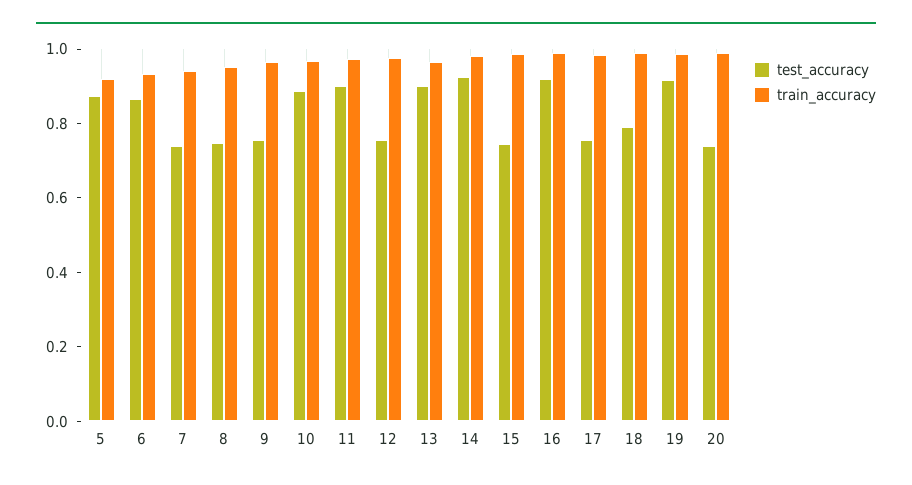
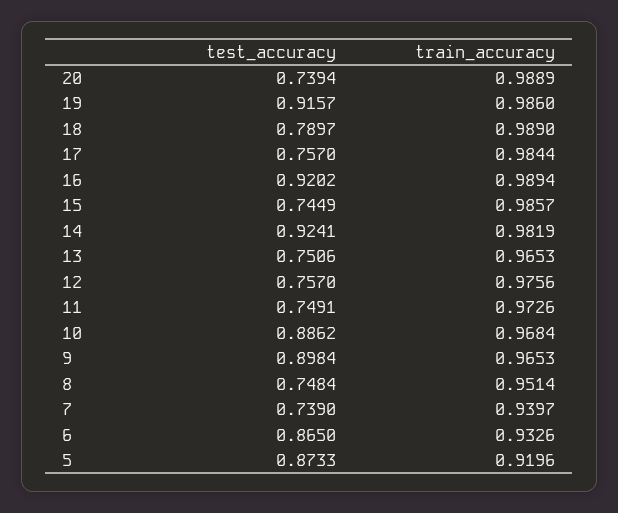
test_accuracy, 9: 0.75 -> 0.8984
test_accuracy, 11: 0.9 -> 0.7491
test_accuracy, 13: 0.9 -> 0.7506

